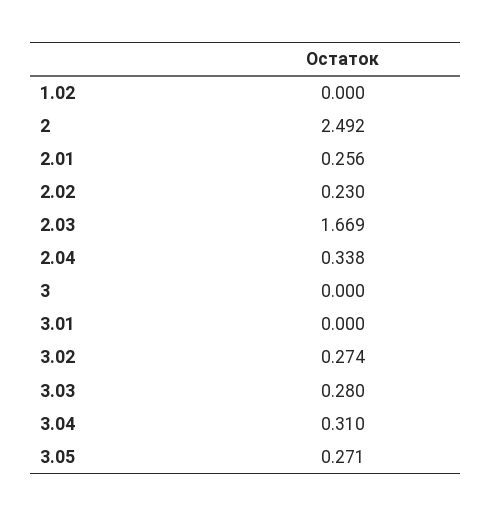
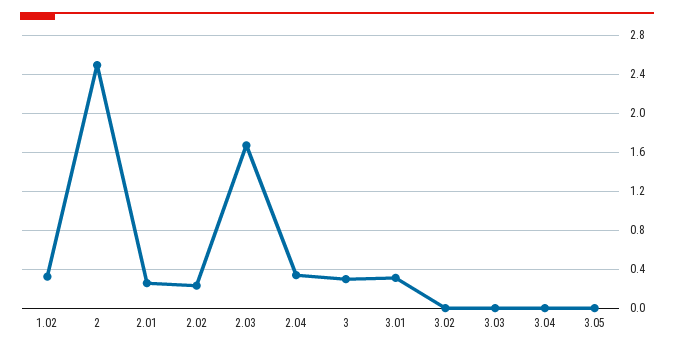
1.02: 0 -> 0.3
3: 0 -> 0.3
3.01: 0 -> 0.3
3.02: 0.274 -> 0
3.03: 0.28 -> 0
3.04: 0.31 -> 0
3.05: 0.271 -> 0

